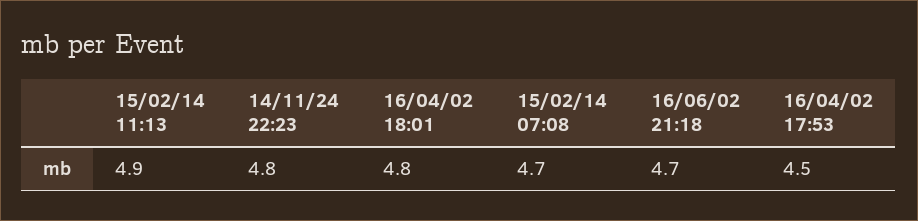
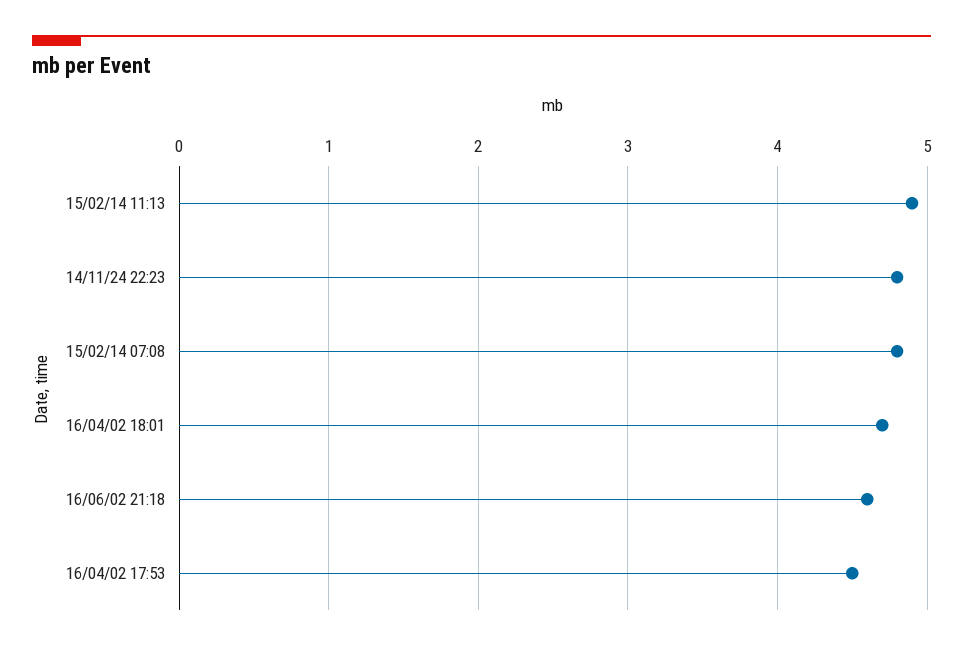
16/04/02 18:01: 4.8 -> 4.7
15/02/14 07:08: 4.7 -> 4.8
16/06/02 21:18: 4.7 -> 4.6

